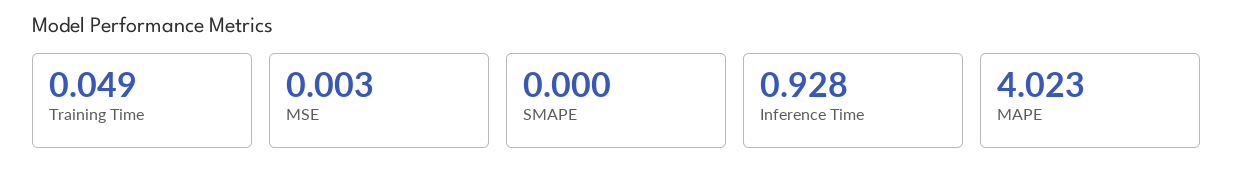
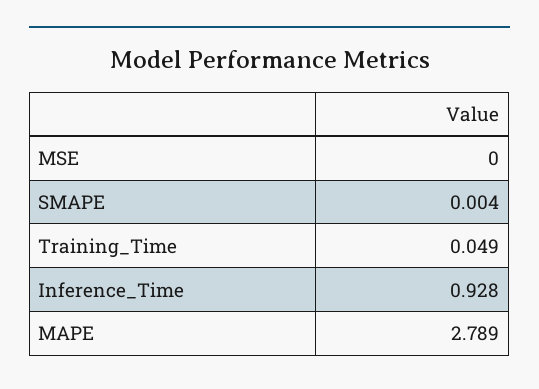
MSE: 0.003 -> 0
SMAPE: 0 -> 0.004
MAPE: 4.023 -> 2.789

